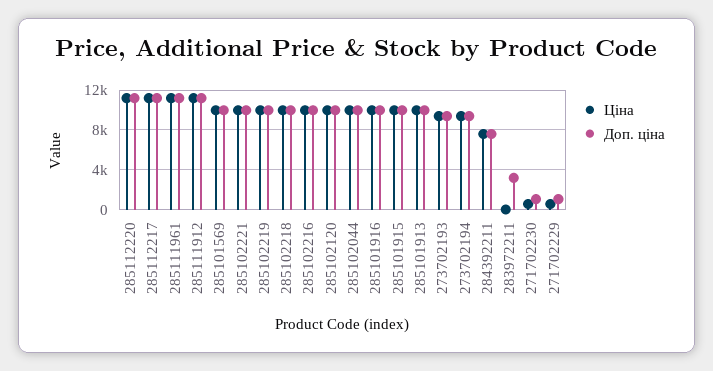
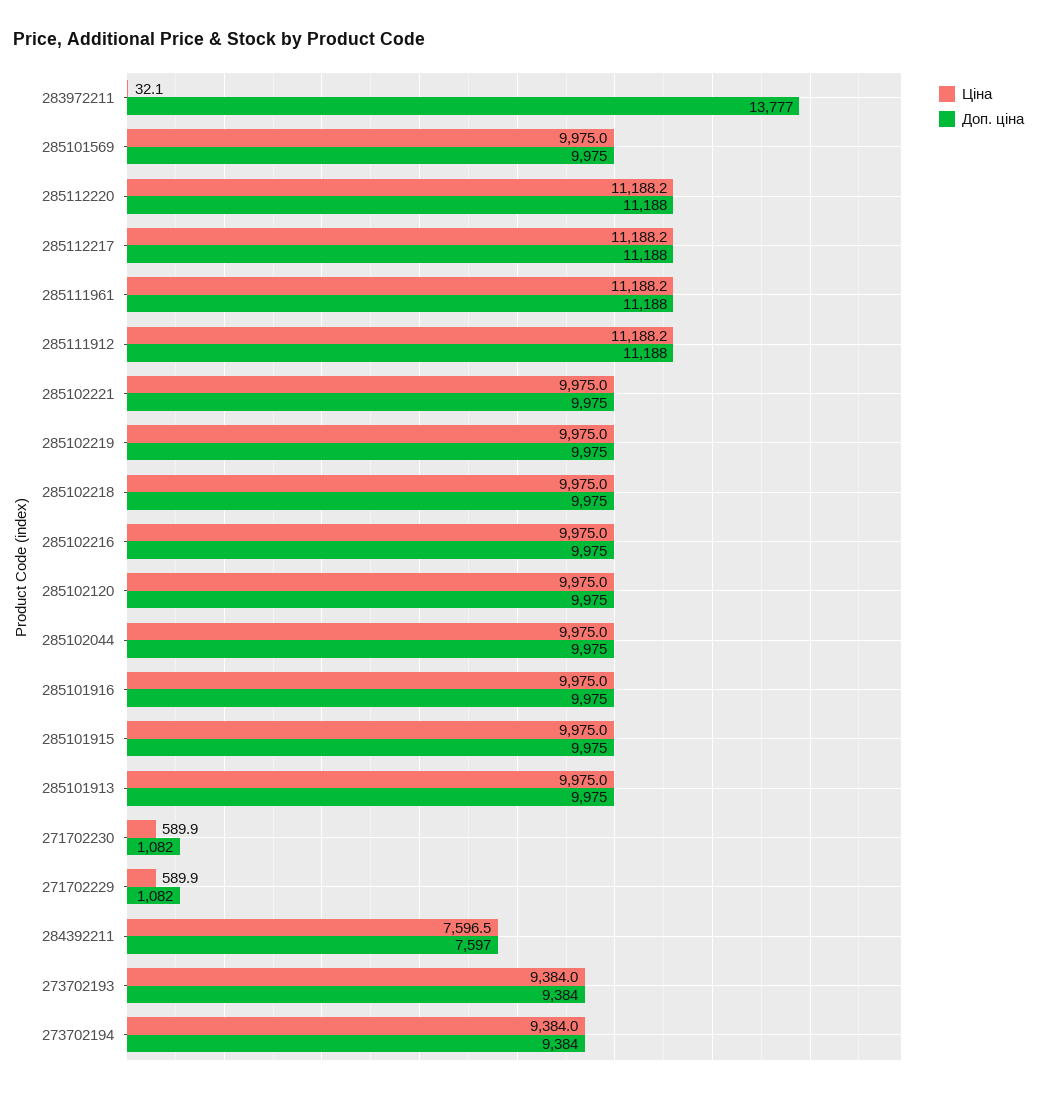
Доп. ціна, 283972211: 3000 -> 13777

